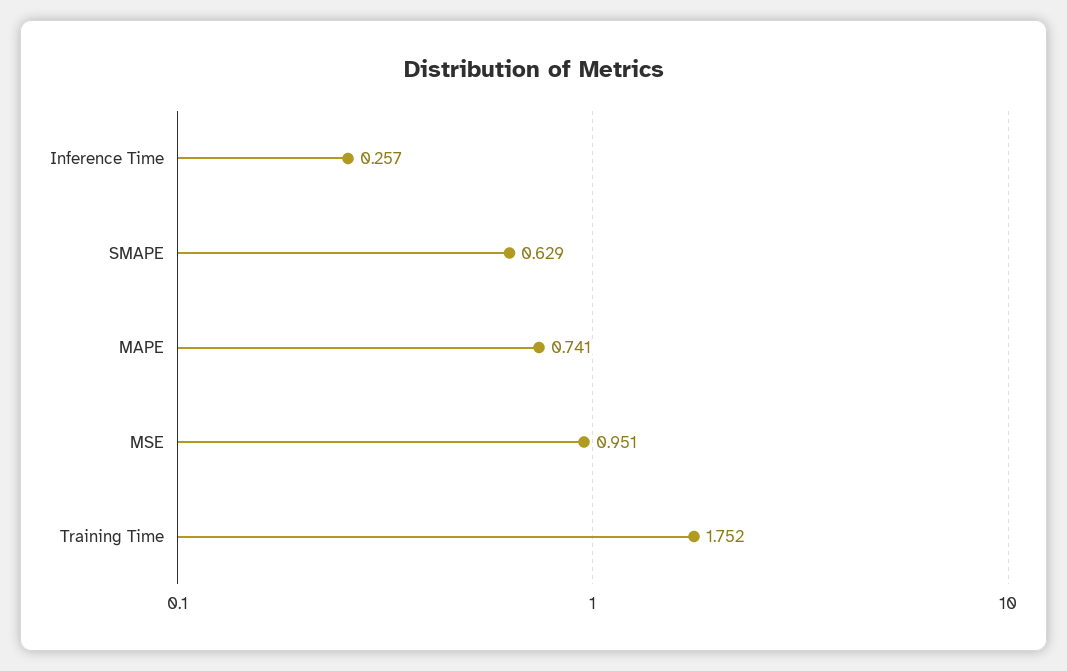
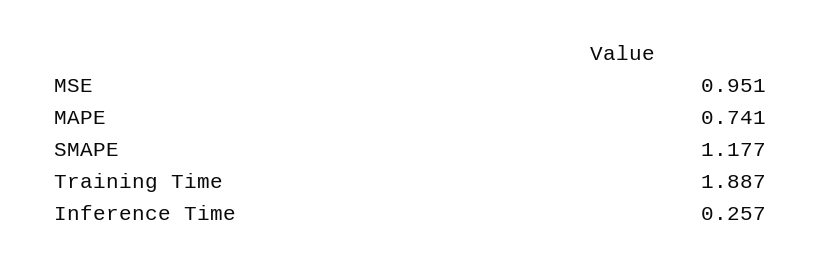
SMAPE: 0.629 -> 1.177
Training Time: 1.752 -> 1.887

